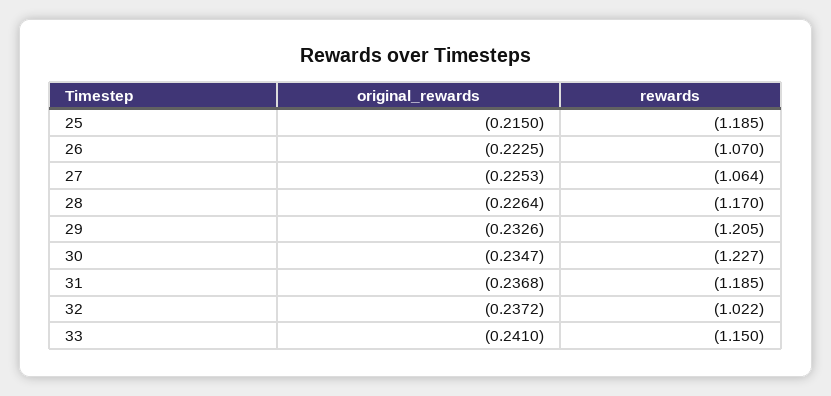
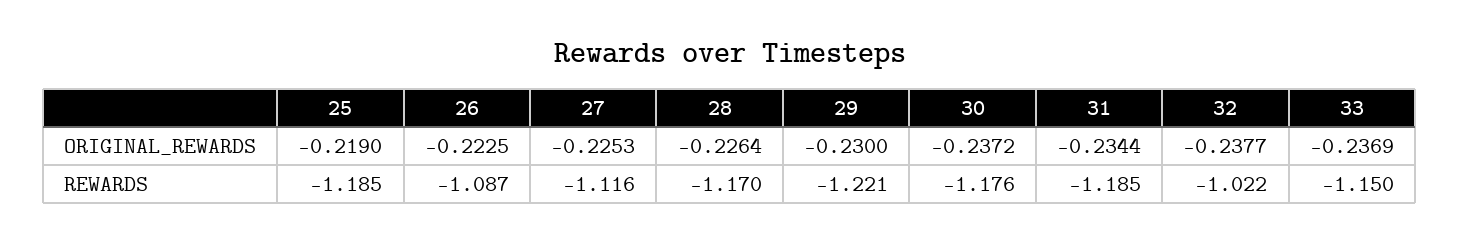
original_rewards, 25: -0.215 -> -0.219
rewards, 26: -1.07 -> -1.087
rewards, 27: -1.064 -> -1.116
original_rewards, 29: -0.2326 -> -0.23
rewards, 29: -1.205 -> -1.221
original_rewards, 30: -0.2347 -> -0.2372
rewards, 30: -1.227 -> -1.176
original_rewards, 31: -0.2368 -> -0.2344
original_rewards, 32: -0.2372 -> -0.2377
original_rewards, 33: -0.241 -> -0.2369

